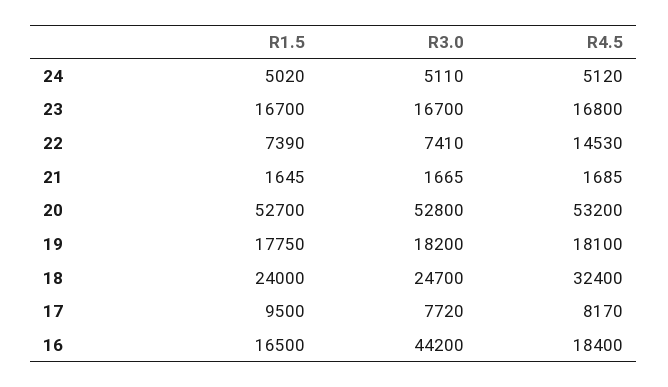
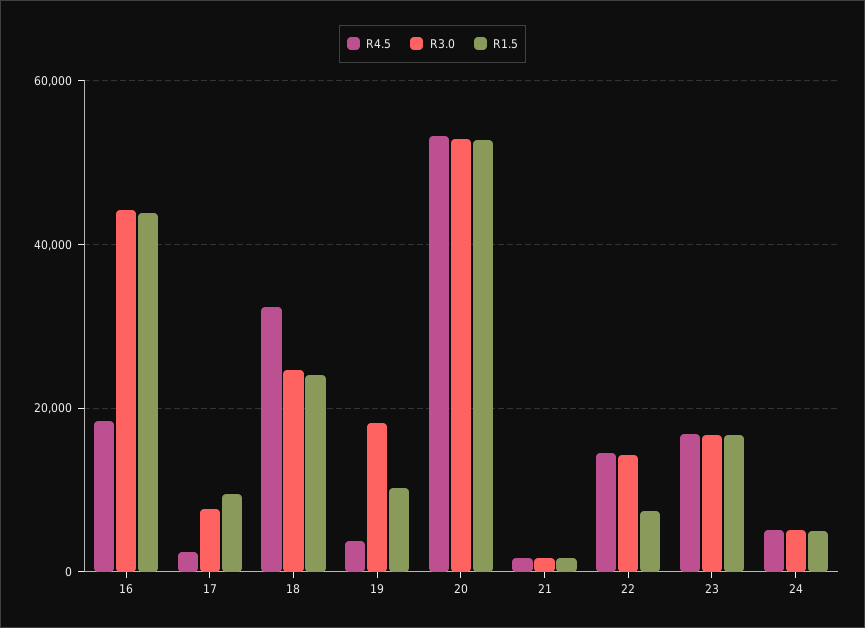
R3.0, 22: 7410 -> 14000
R1.5, 19: 17750 -> 10000
R4.5, 19: 18100 -> 4000
R4.5, 17: 8170 -> 2000
R1.5, 16: 16500 -> 44000

